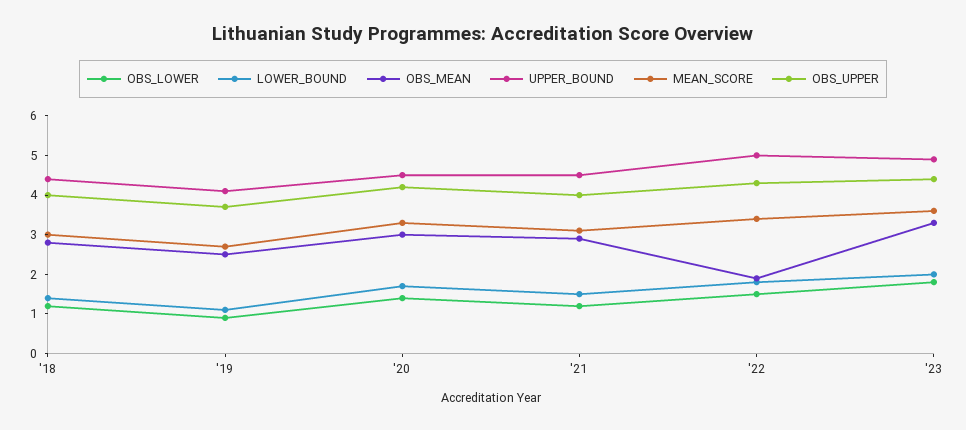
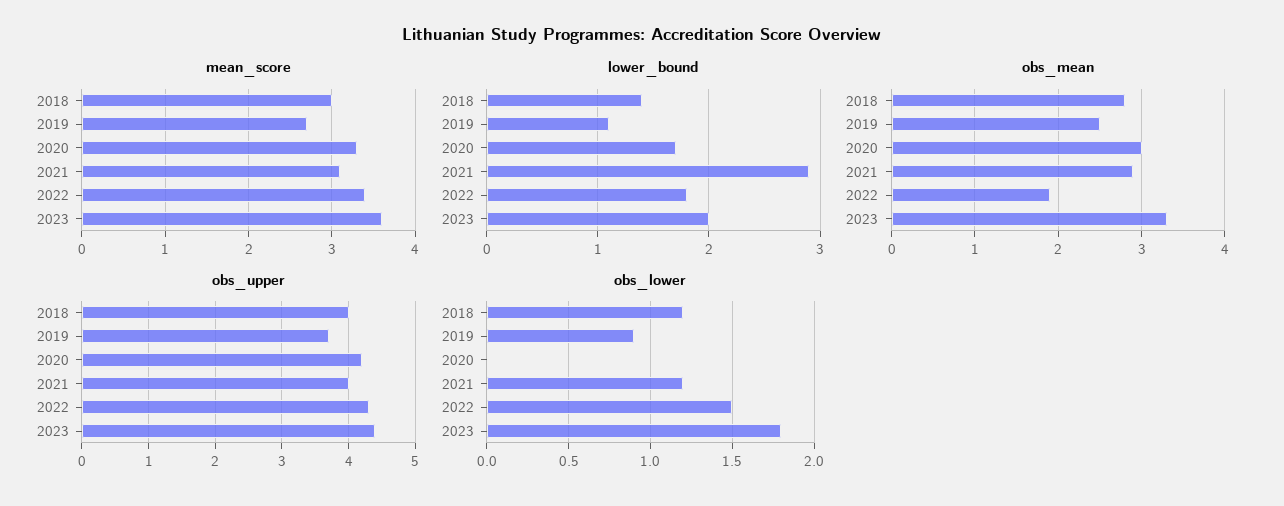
UPPER_BOUND, '18: 4.5 -> none
UPPER_BOUND, '19: 4 -> none
OBS_LOWER, '20: 1.5 -> 0
UPPER_BOUND, '20: 4.5 -> none
LOWER_BOUND, '21: 1.5 -> 2.9
UPPER_BOUND, '21: 4.5 -> none
UPPER_BOUND, '22: 5 -> none
UPPER_BOUND, '23: 5 -> none

